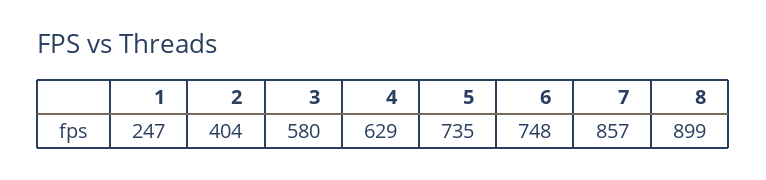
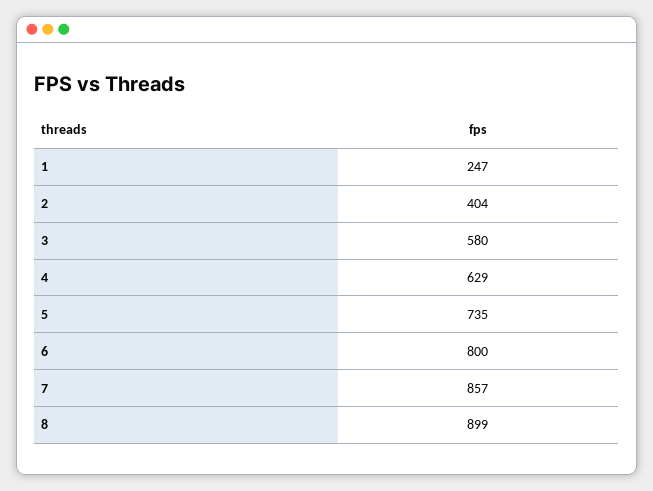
6: 748 -> 800

